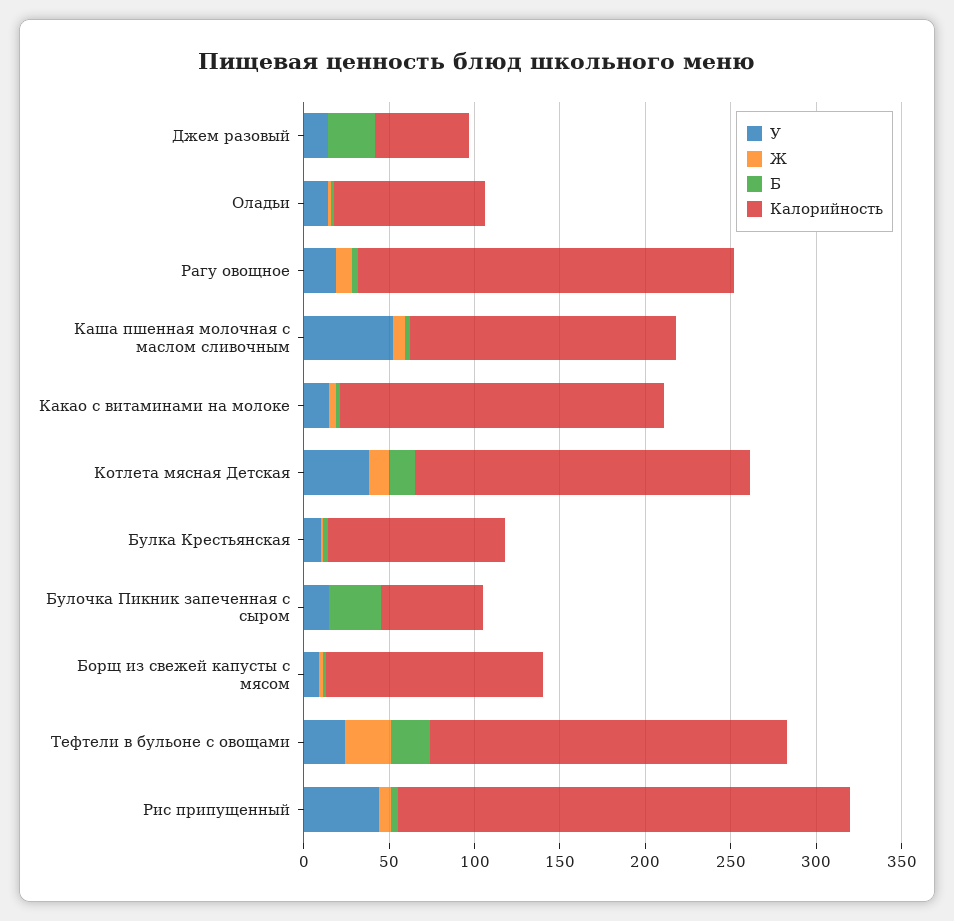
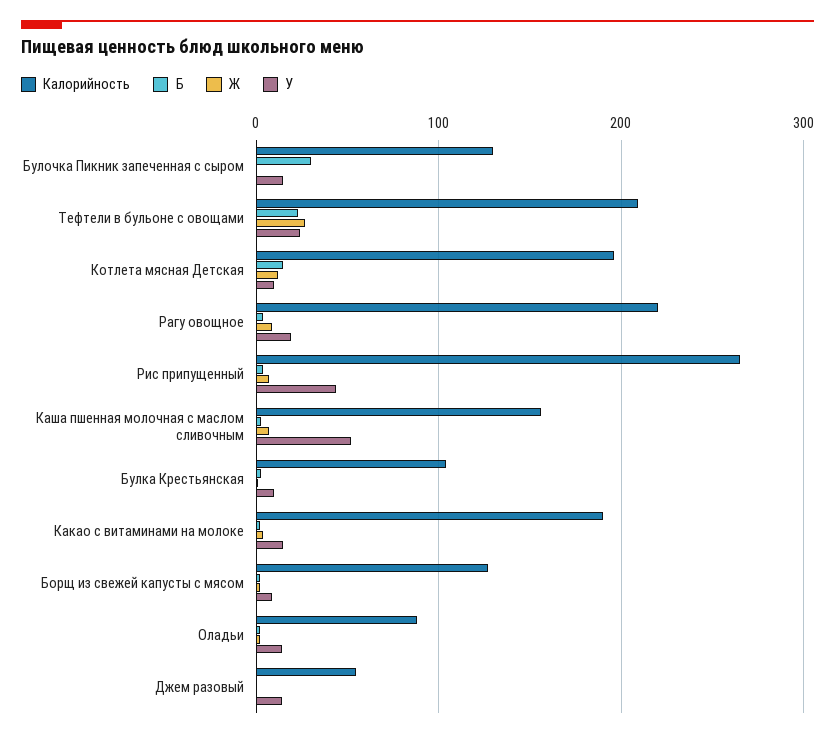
Б, Джем разовый: 30 -> 0
У, Котлета мясная Детская: 40 -> 10
Калорийность, Булочка Пикник запеченная с сыром: 60 -> 130

